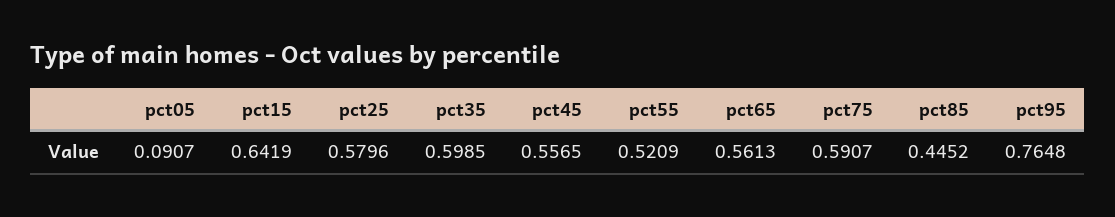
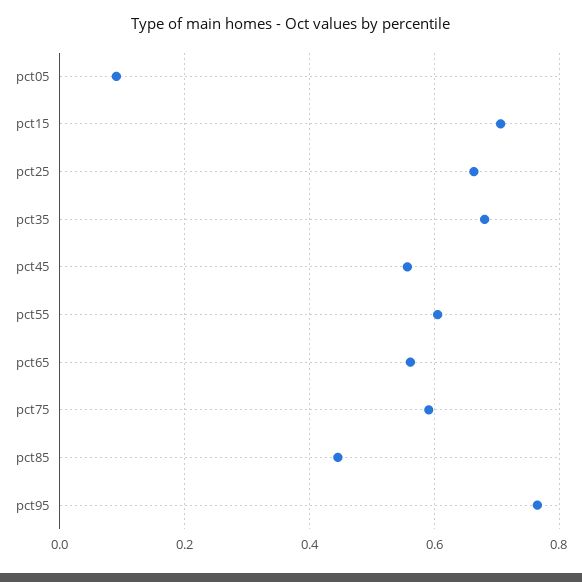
pct15: 0.6419 -> 0.7
pct25: 0.5796 -> 0.66
pct35: 0.5985 -> 0.68
pct55: 0.5209 -> 0.6

